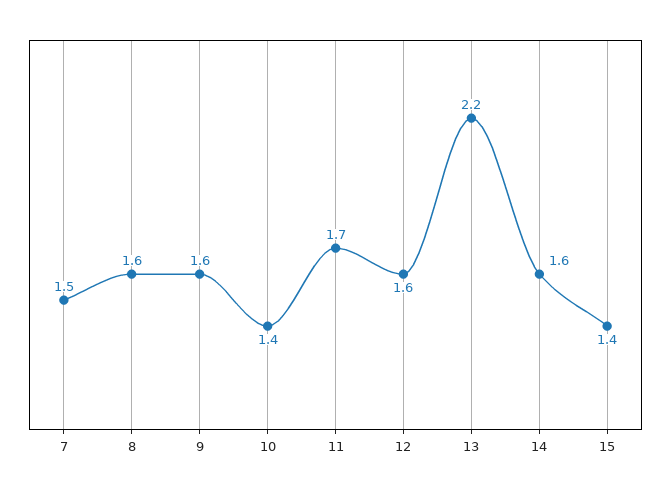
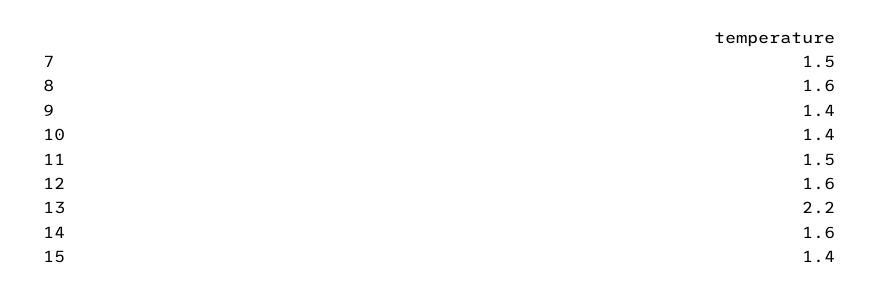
9: 1.6 -> 1.4
11: 1.7 -> 1.5

